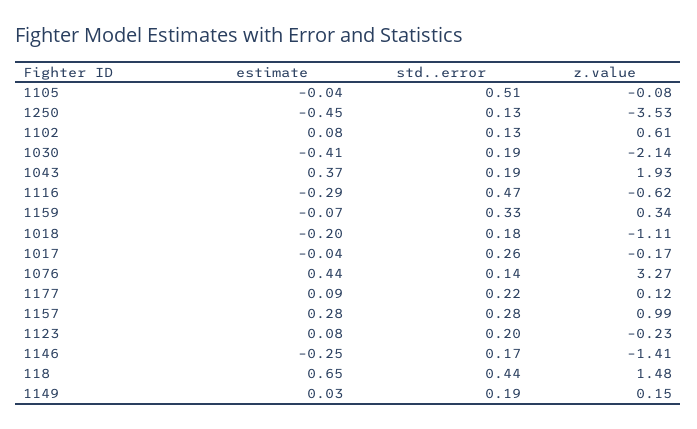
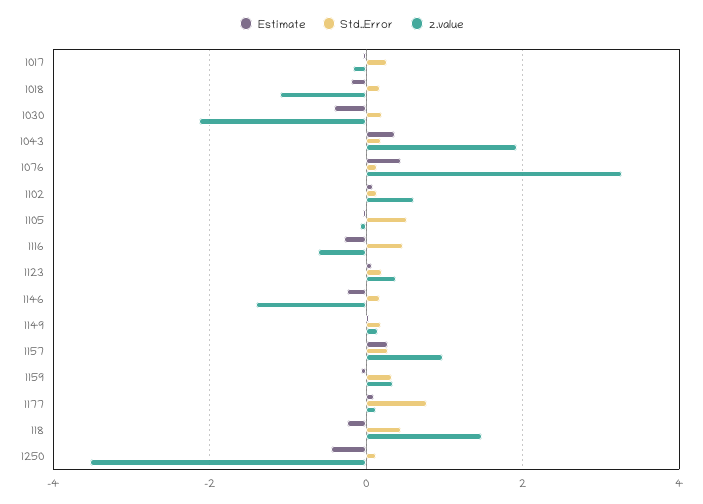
std..error, 1177: 0.22 -> 0.8
z.value, 1123: -0.23 -> 0.4
estimate, 118: 0.65 -> -0.2

